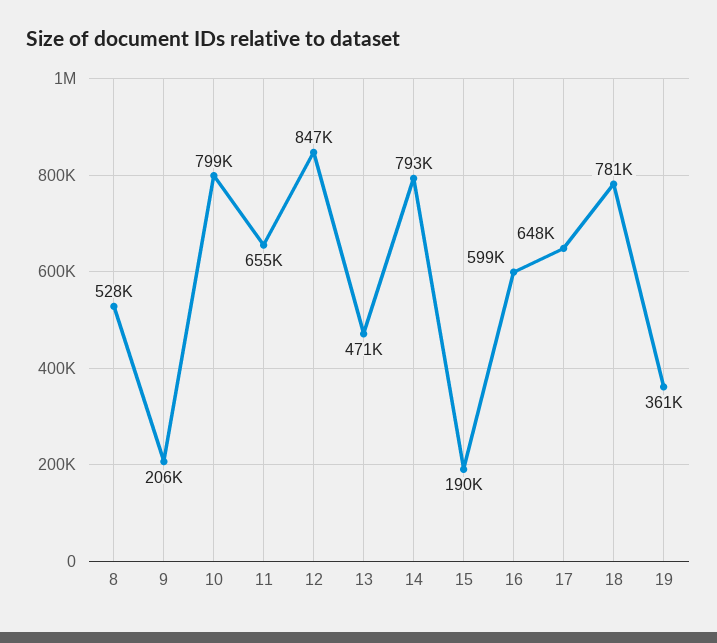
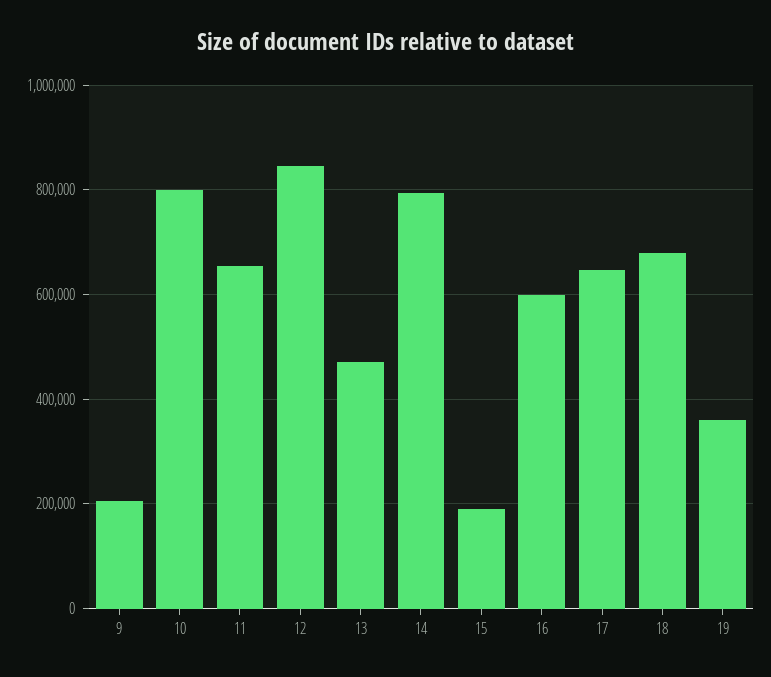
8: 528000 -> none
18: 781000 -> 680000

